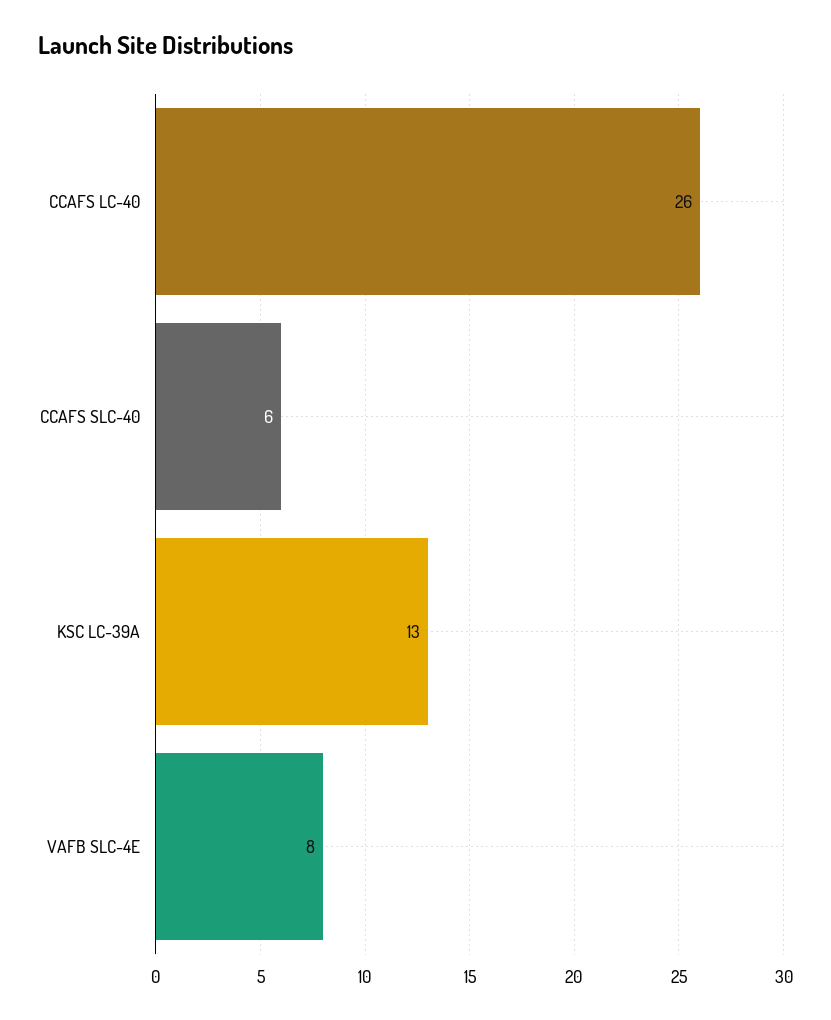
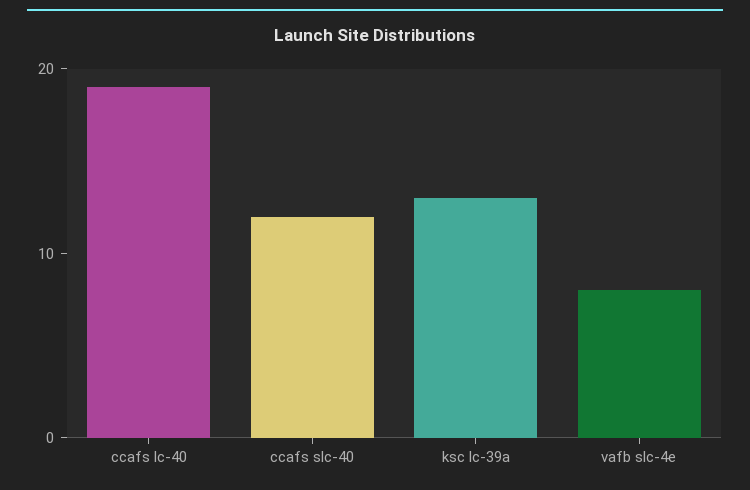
CCAFS LC-40: 26 -> 19
CCAFS SLC-40: 6 -> 12

